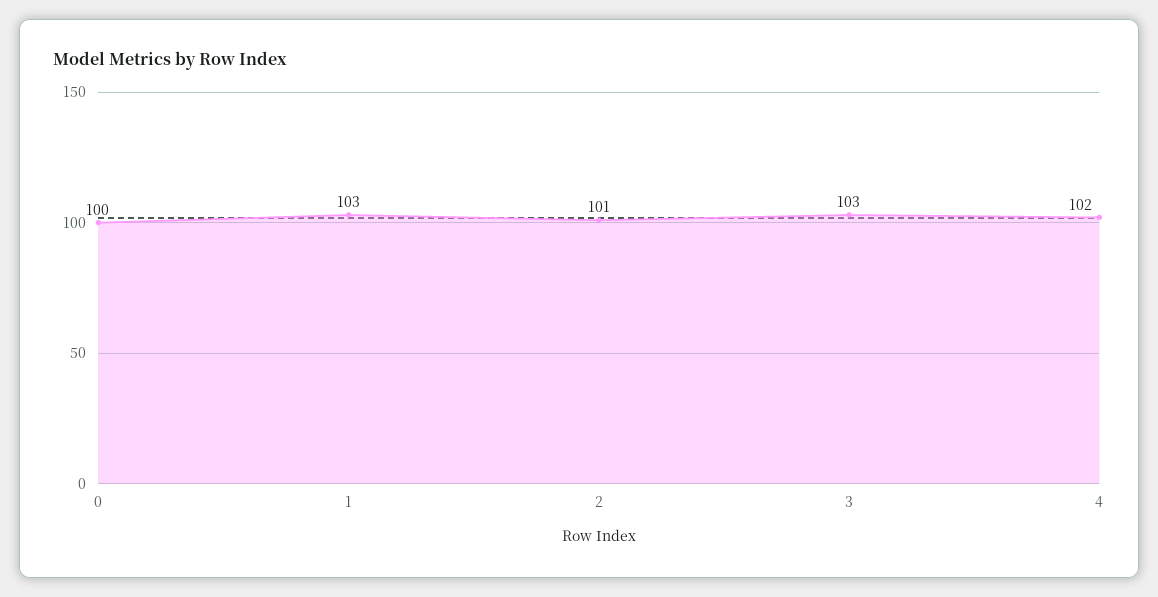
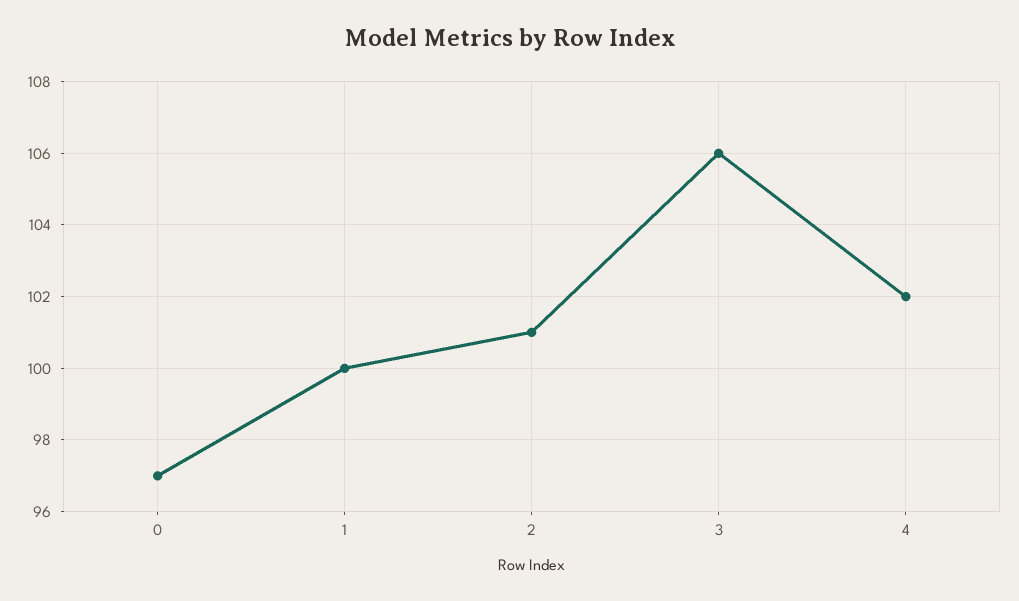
0: 100 -> 97
1: 103 -> 100
3: 103 -> 106

